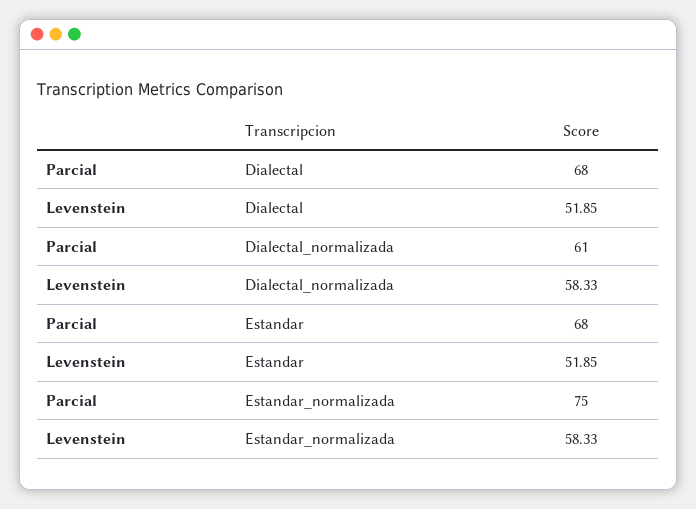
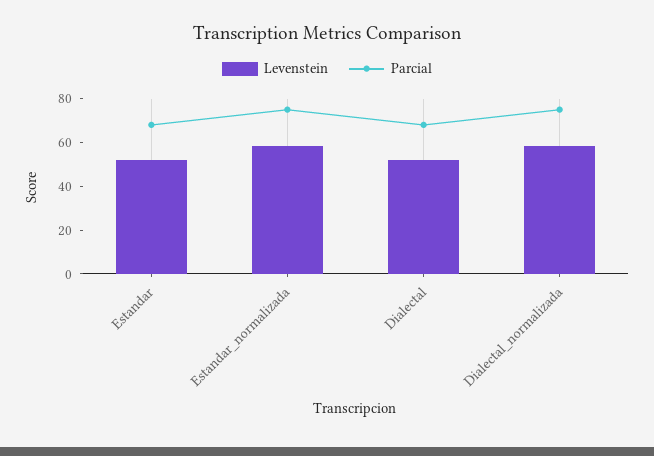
Parcial, Dialectal_normalizada: 61 -> 75

